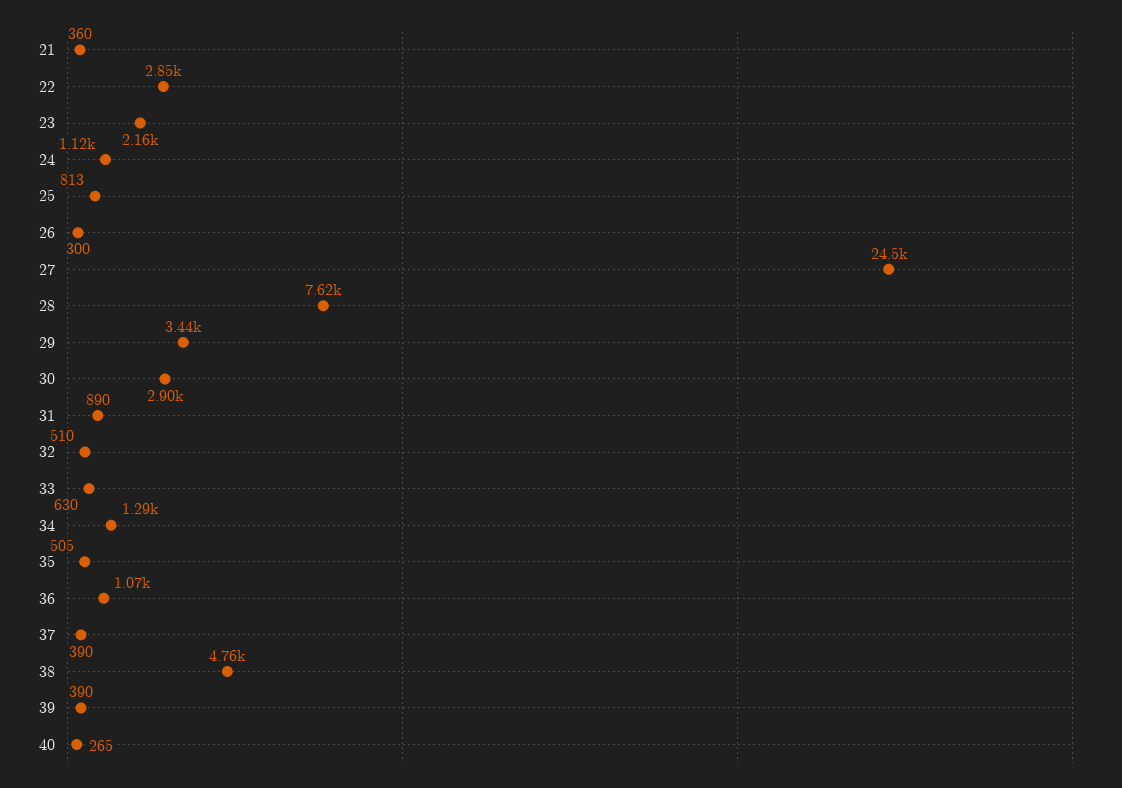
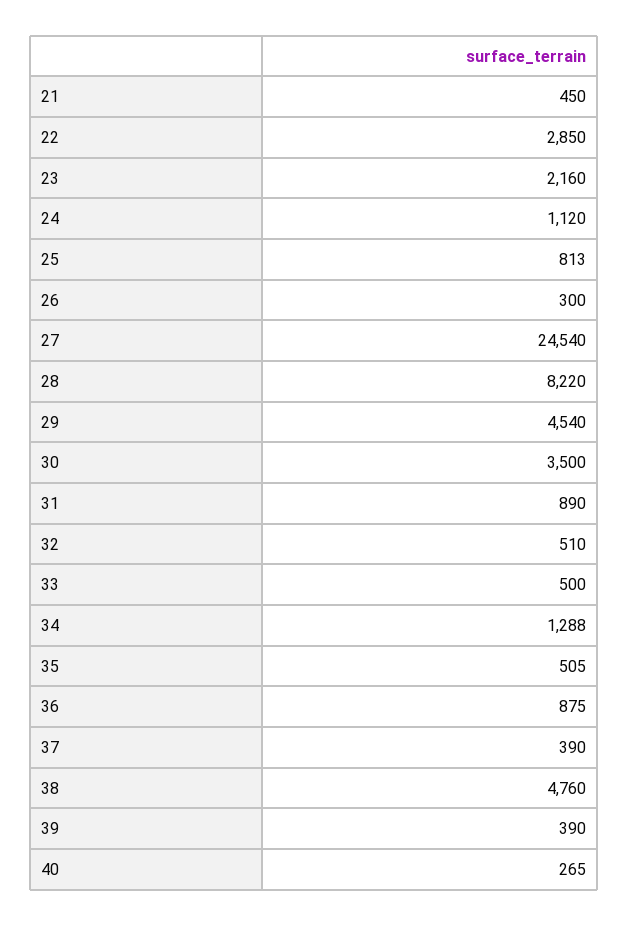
21: 360 -> 450
28: 7620 -> 8220
29: 3440 -> 4540
30: 2900 -> 3500
33: 630 -> 500
36: 1070 -> 875

